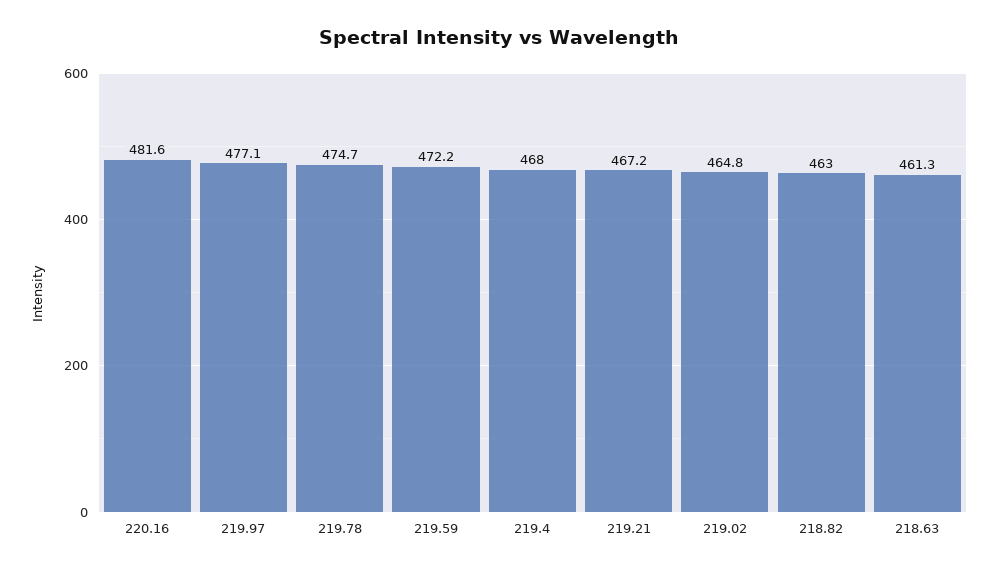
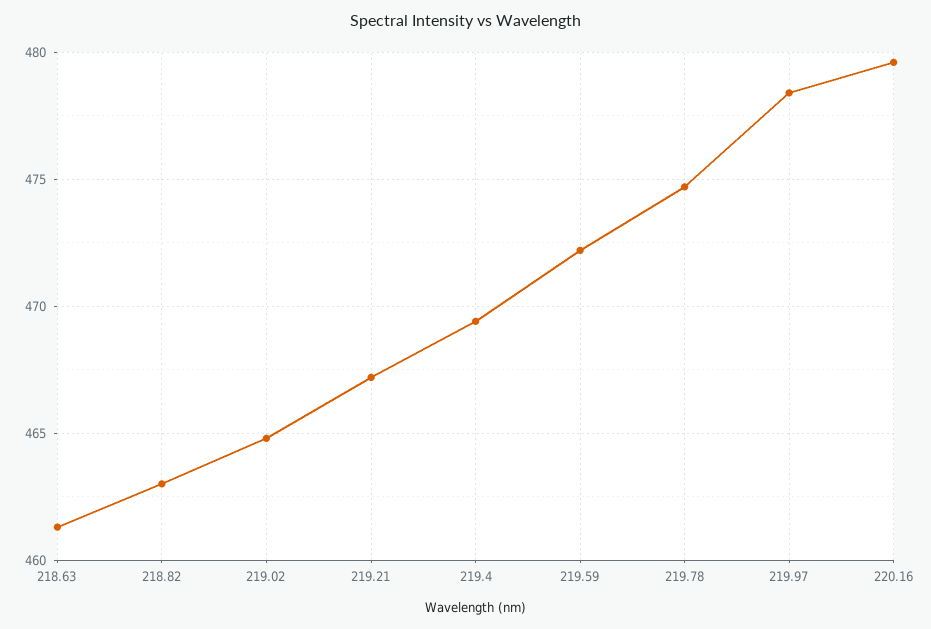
220.16: 481.6 -> 479.5
219.97: 477.1 -> 478.5
219.4: 468 -> 469.5

